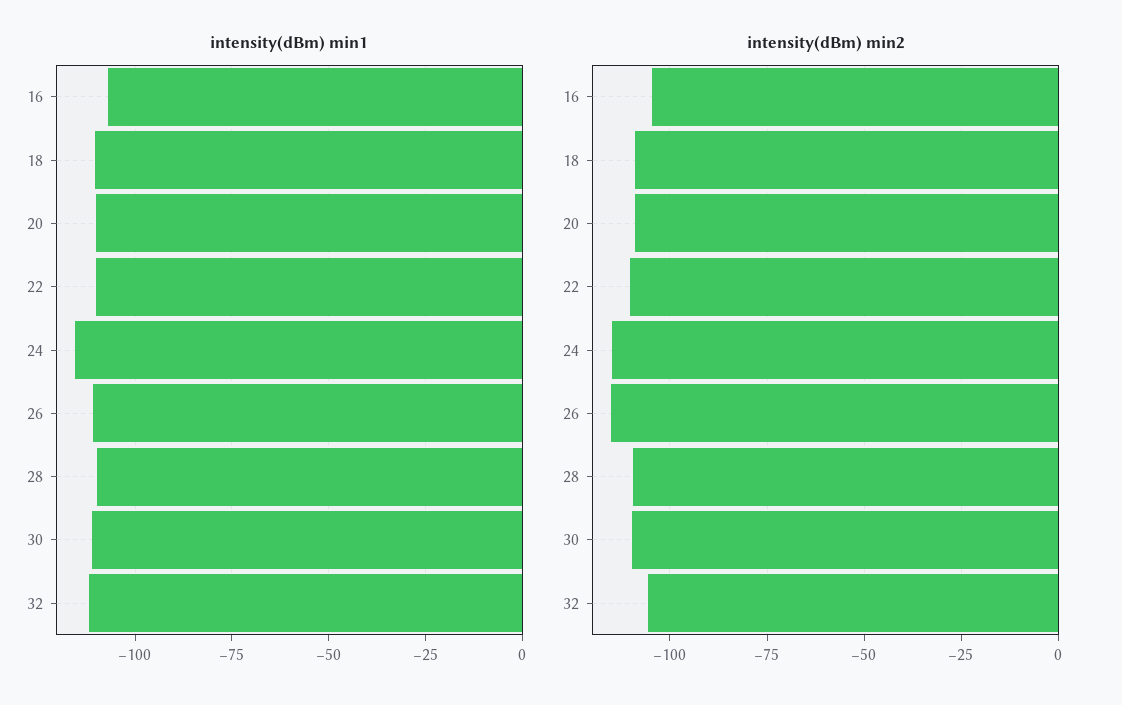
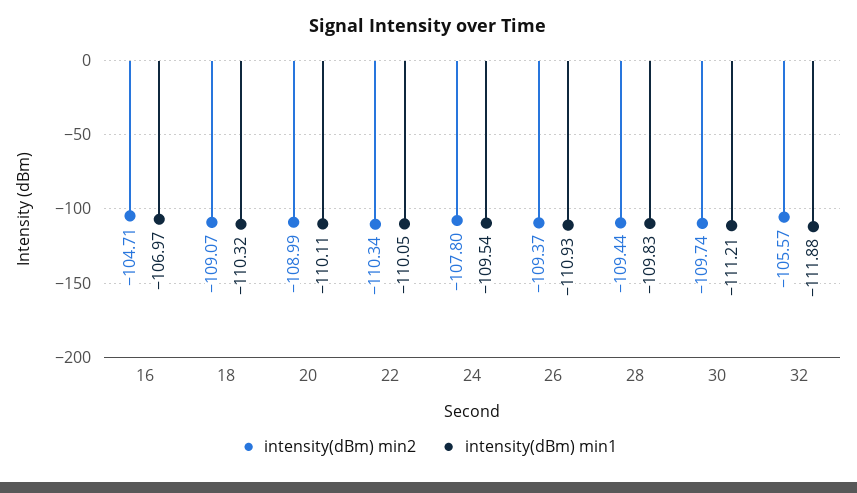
intensity(dBm) min1, 24: -115 -> -109.54
intensity(dBm) min2, 24: -115 -> -107.8
intensity(dBm) min2, 26: -115 -> -109.37

